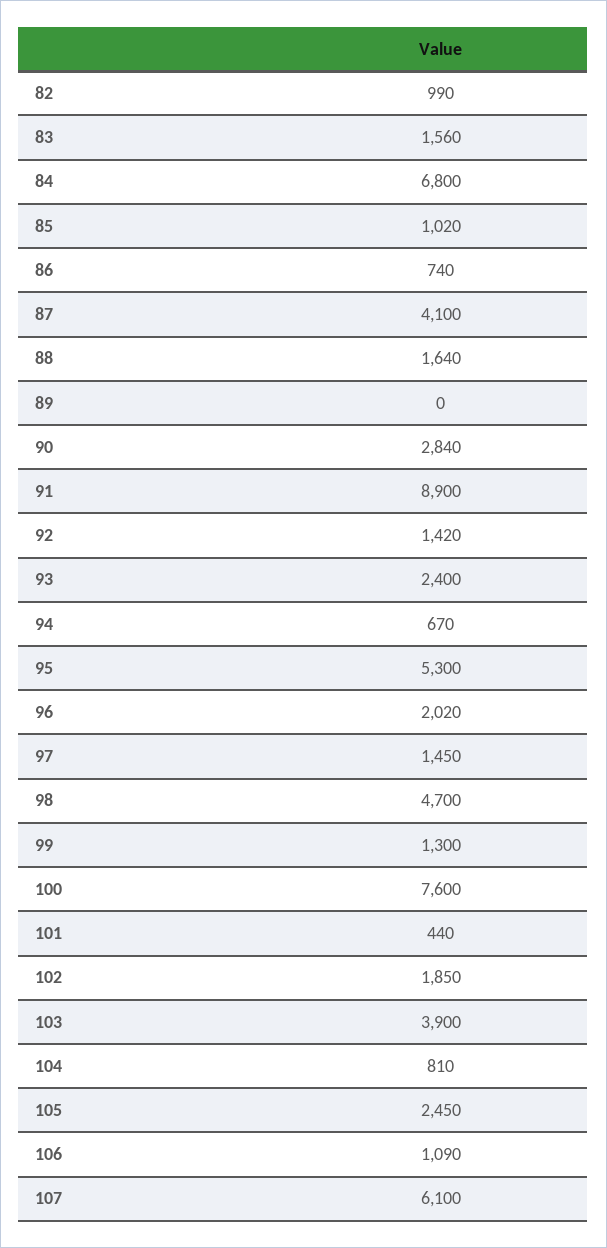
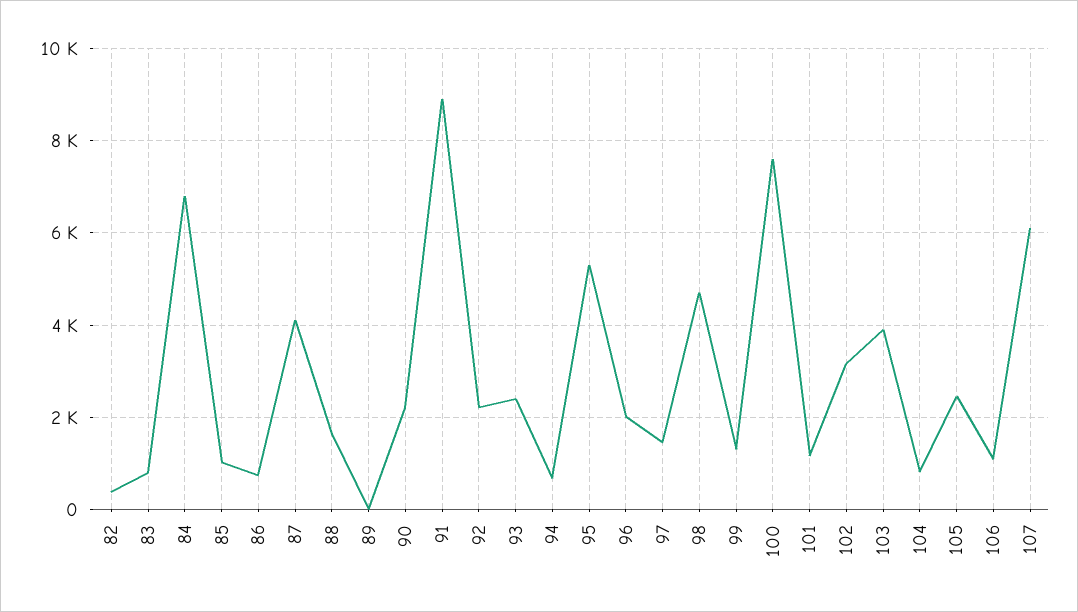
82: 990 -> 400
83: 1560 -> 800
90: 2840 -> 2200
92: 1420 -> 2200
101: 440 -> 1200
102: 1850 -> 3200

